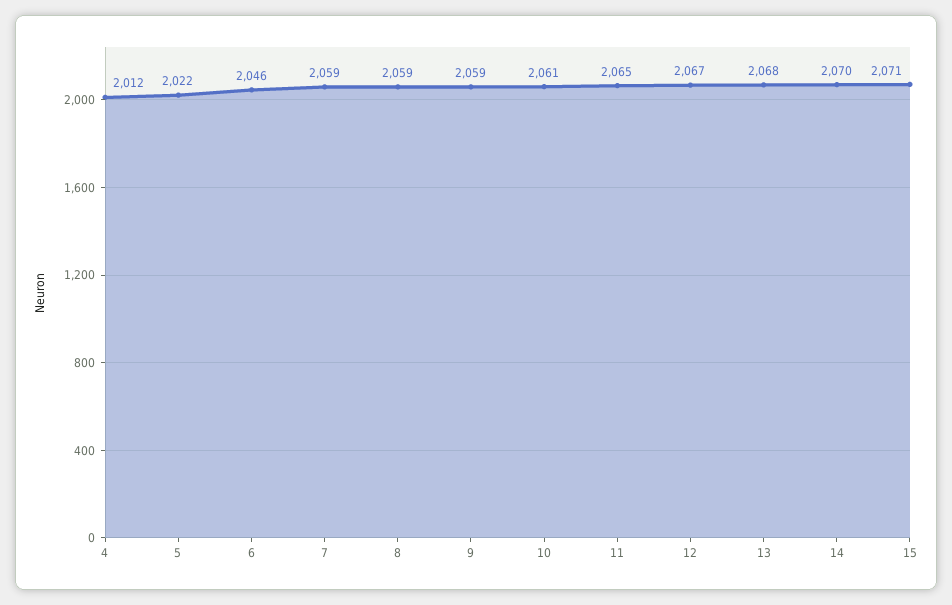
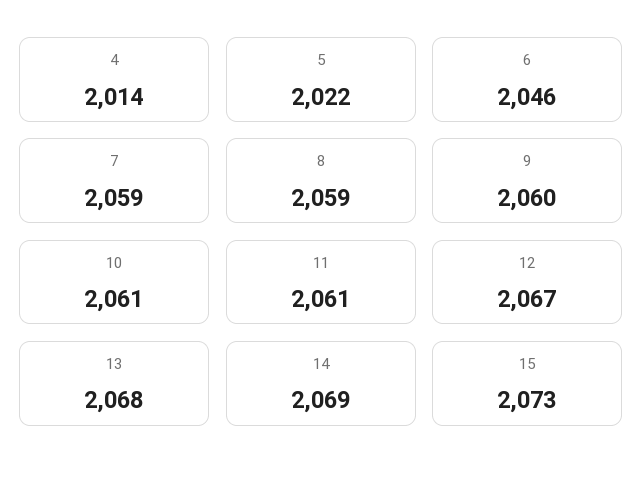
4: 2012 -> 2014
9: 2059 -> 2060
11: 2065 -> 2061
14: 2070 -> 2069
15: 2071 -> 2073

